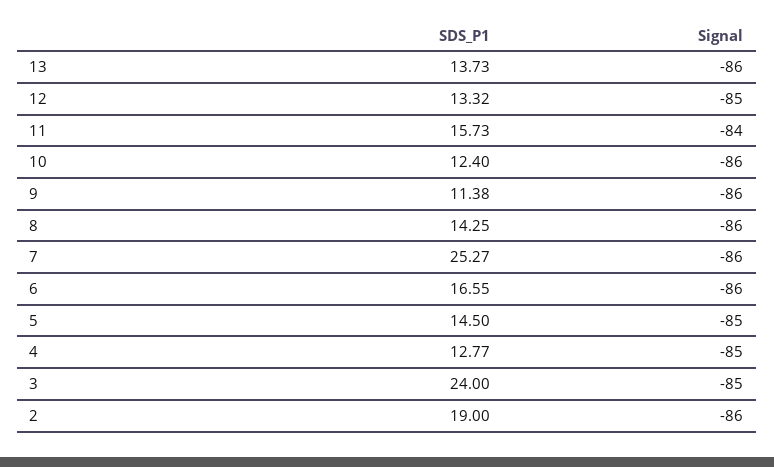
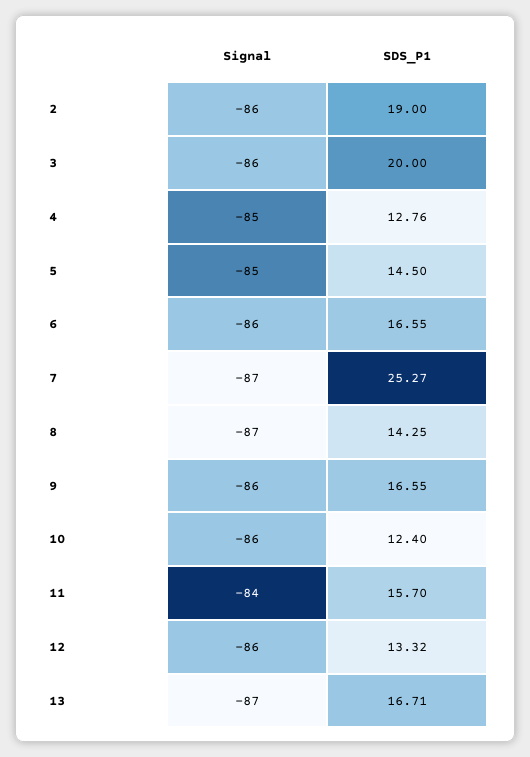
SDS_P1, 13: 13.73 -> 16.71
Signal, 13: -86 -> -87
Signal, 12: -85 -> -86
SDS_P1, 11: 15.73 -> 15.7
SDS_P1, 9: 11.38 -> 16.55
Signal, 8: -86 -> -87
Signal, 7: -86 -> -87
SDS_P1, 4: 12.77 -> 12.76
SDS_P1, 3: 24 -> 20
Signal, 3: -85 -> -86

